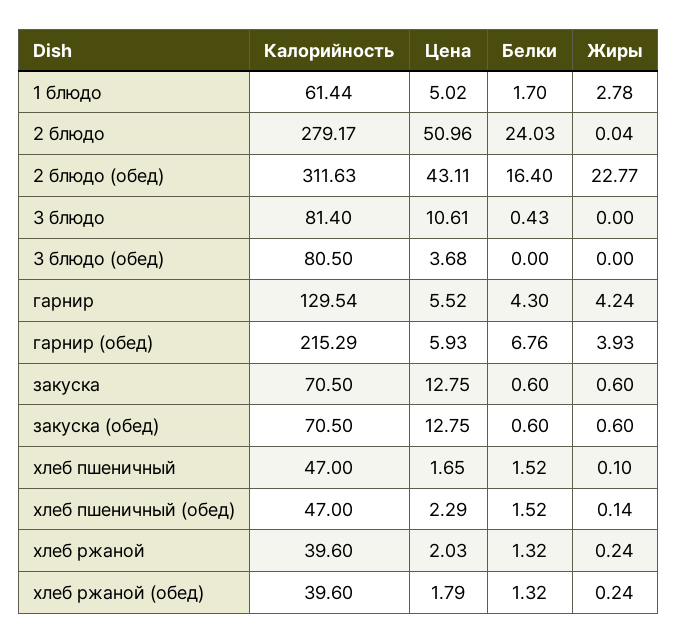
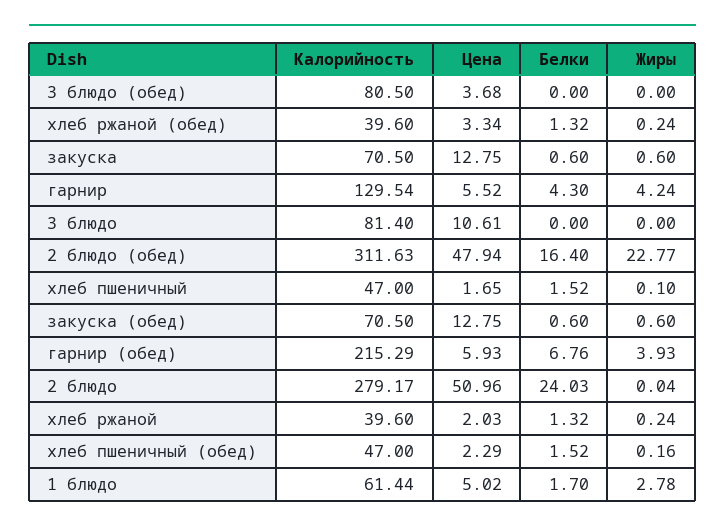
Цена, 2 блюдо (обед): 43.11 -> 47.94
Белки, 3 блюдо: 0.43 -> 0
Жиры, хлеб пшеничный (обед): 0.14 -> 0.16
Цена, хлеб ржаной (обед): 1.79 -> 3.34

